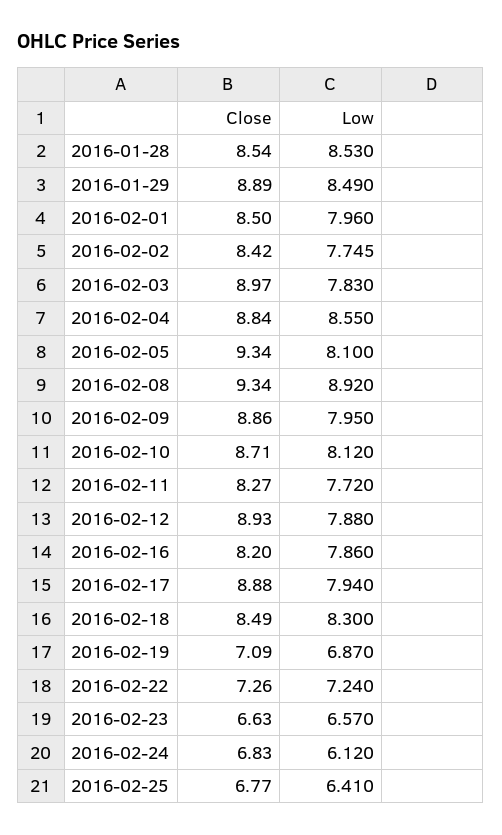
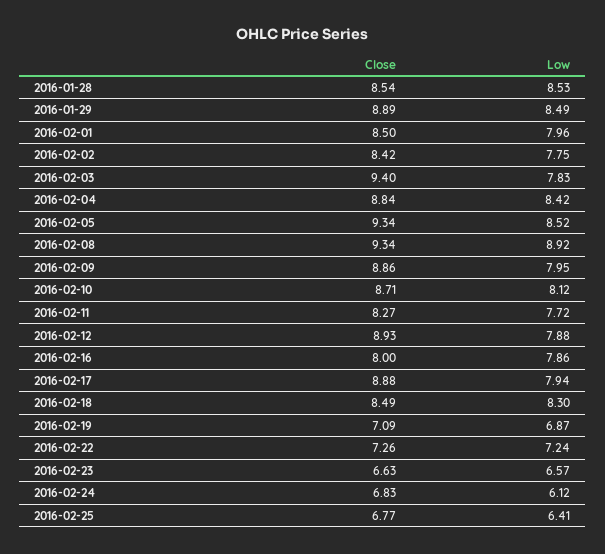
Close, 2016-02-03: 8.97 -> 9.4
Low, 2016-02-04: 8.55 -> 8.42
Low, 2016-02-05: 8.1 -> 8.52
Close, 2016-02-16: 8.2 -> 8

